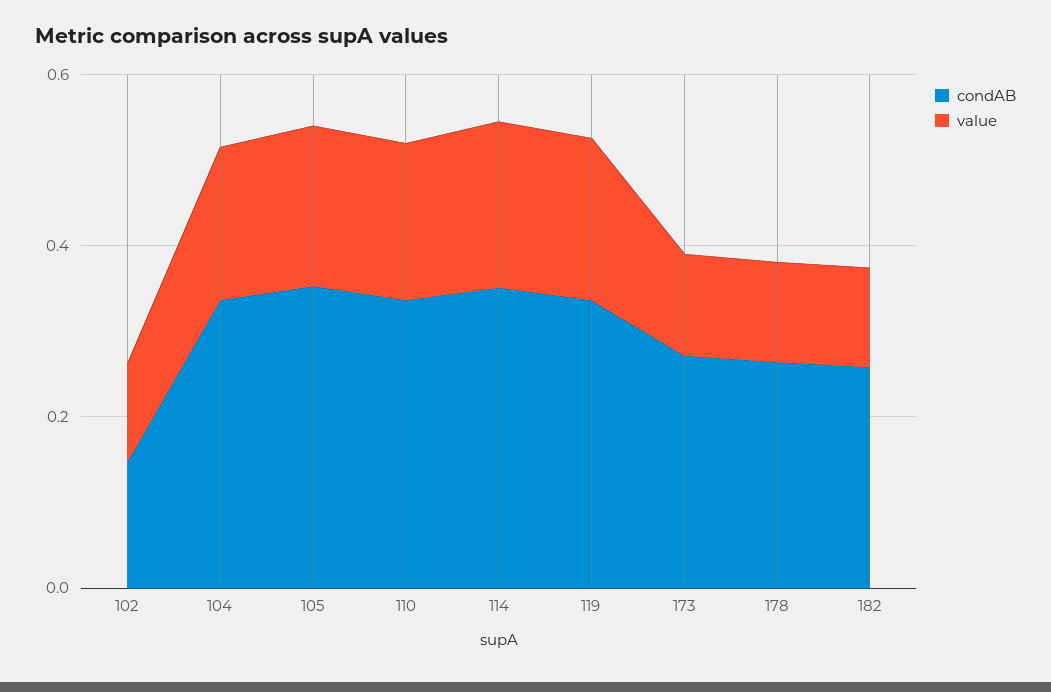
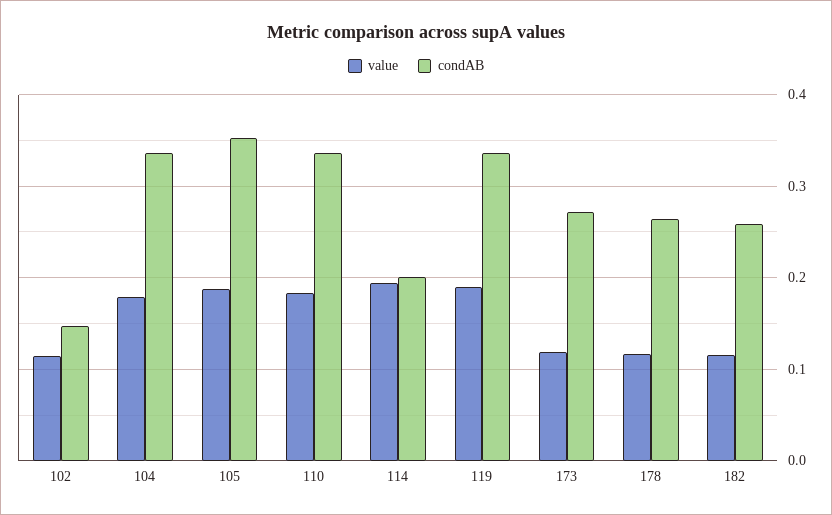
condAB, 114: 0.35 -> 0.2

